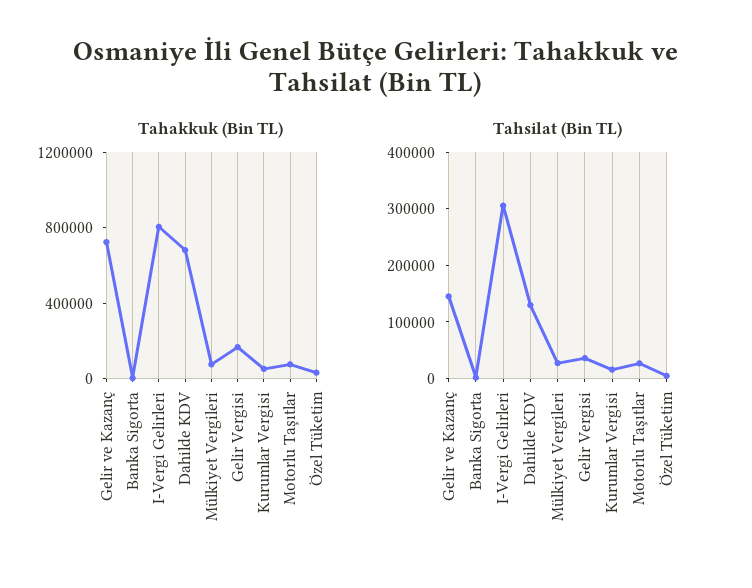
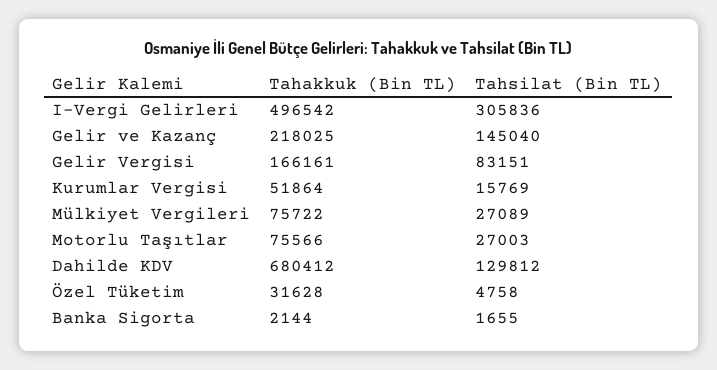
Tahakkuk (Bin TL), Gelir ve Kazanç: 700000 -> 218025
Tahakkuk (Bin TL), I-Vergi Gelirleri: 800000 -> 496542
Tahsilat (Bin TL), Gelir Vergisi: 40000 -> 83151

